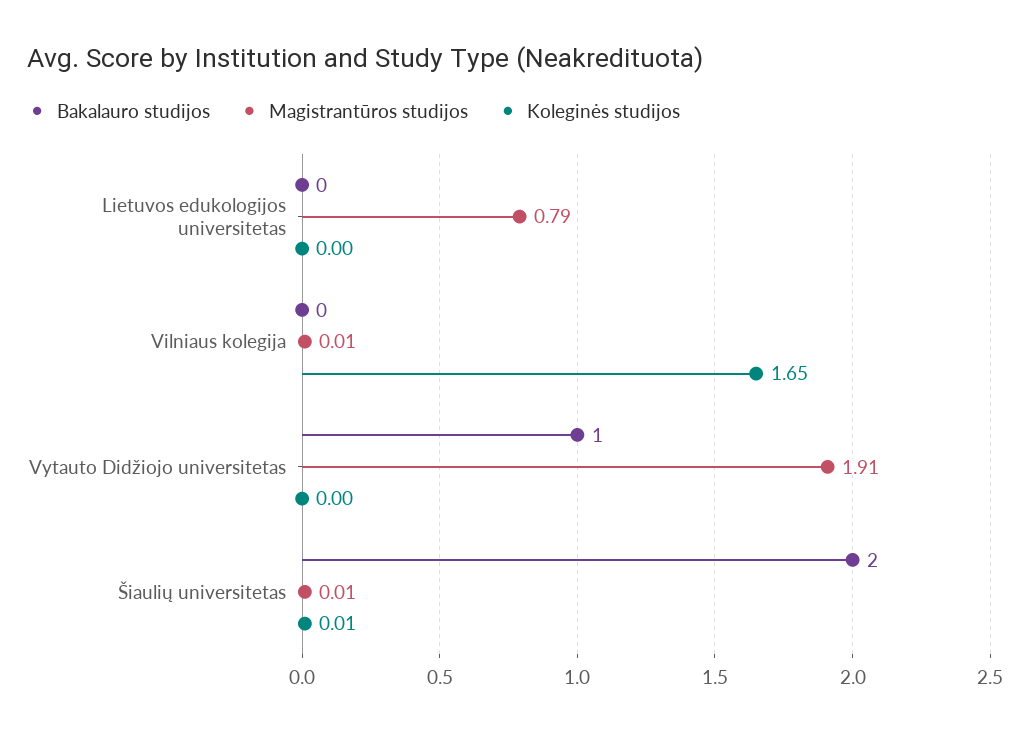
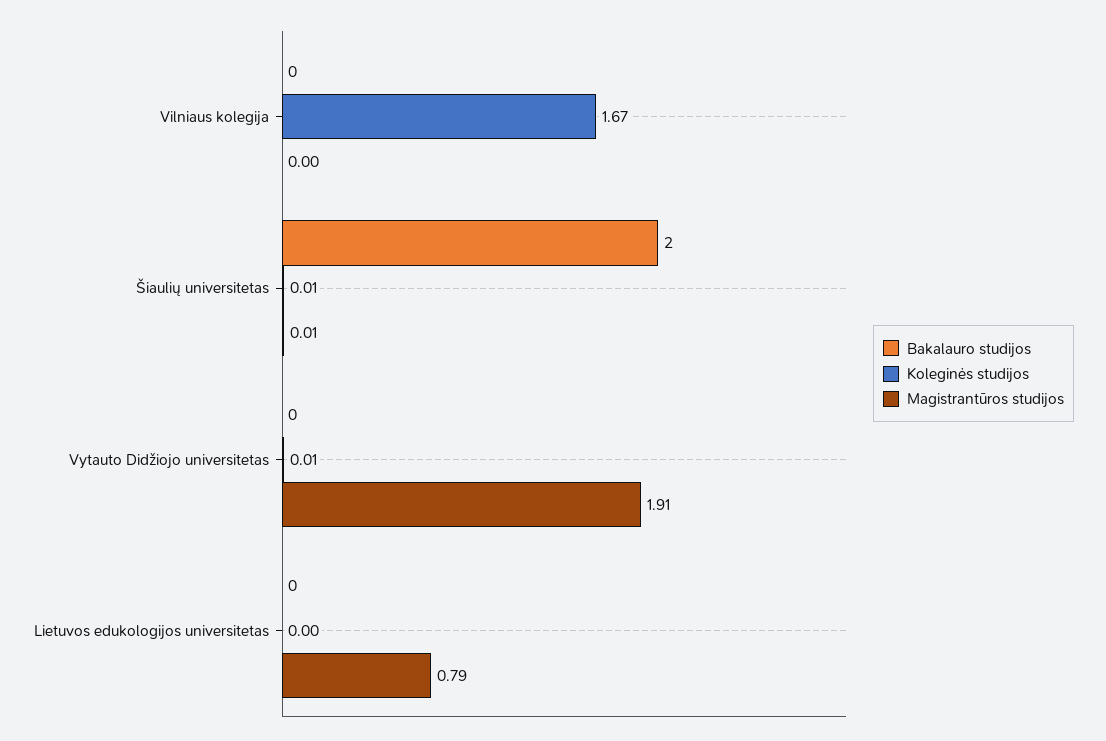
Magistrantūros studijos, Vilniaus kolegija: 0.01 -> 0
Koleginės studijos, Vilniaus kolegija: 1.65 -> 1.67
Bakalauro studijos, Vytauto Didžiojo universitetas: 1 -> 0
Koleginės studijos, Vytauto Didžiojo universitetas: 0 -> 0.01

